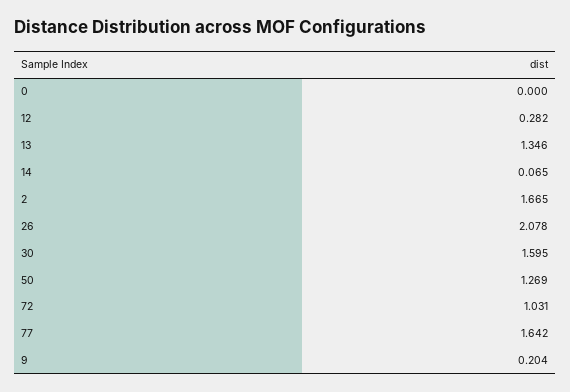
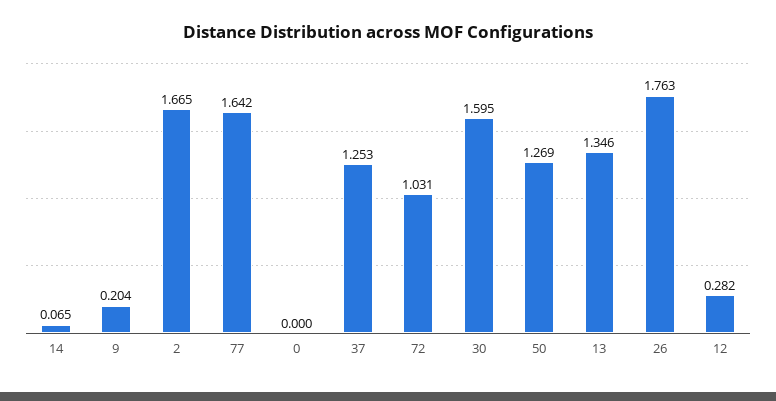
26: 2.078 -> 1.763
37: none -> 1.253

